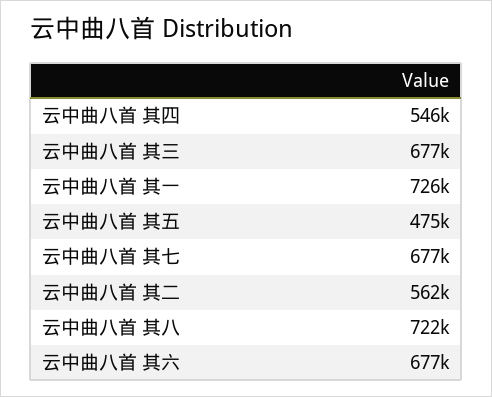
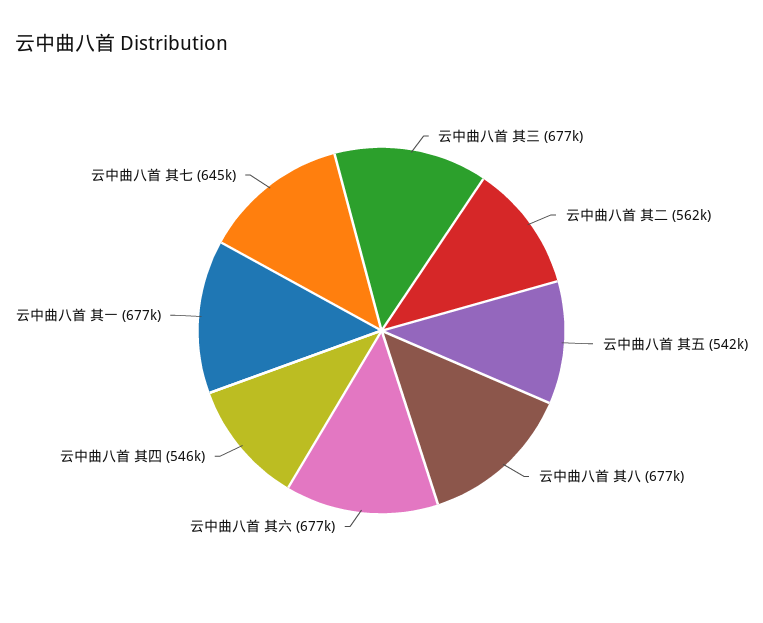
云中曲八首 其一: 726000 -> 677000
云中曲八首 其五: 475000 -> 542000
云中曲八首 其七: 677000 -> 645000
云中曲八首 其八: 722000 -> 677000

